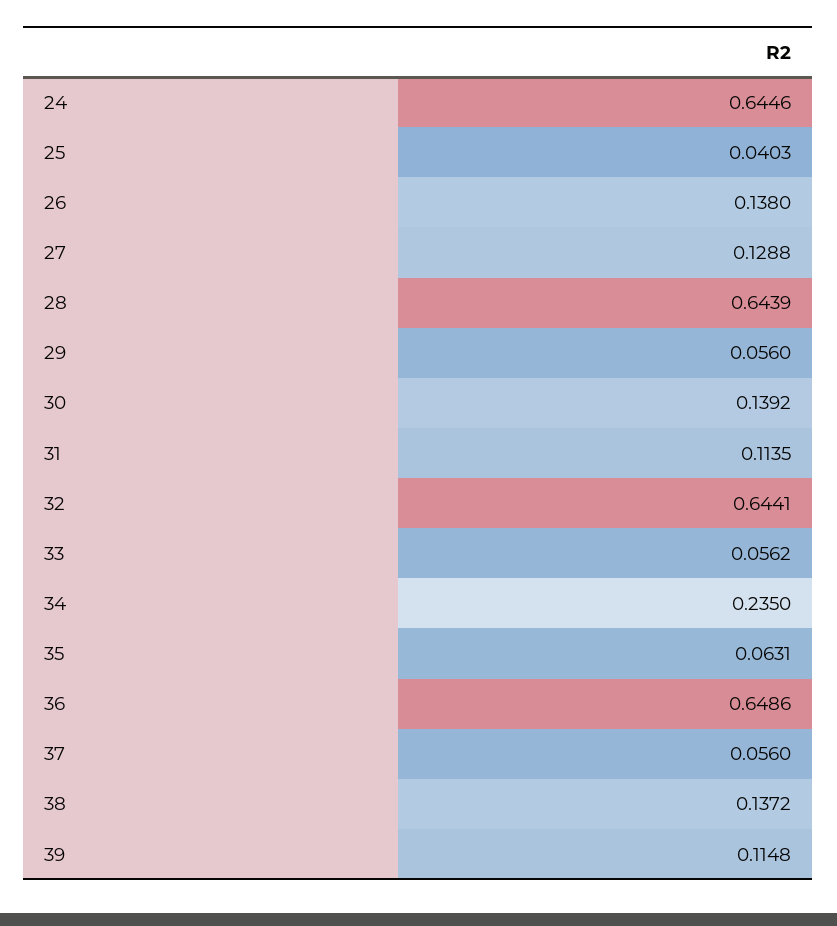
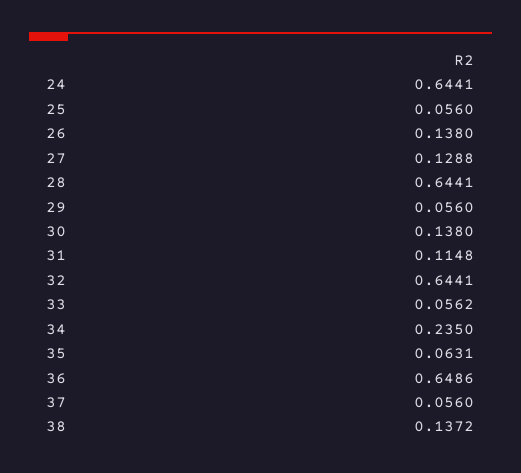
24: 0.6446 -> 0.6441
25: 0.0403 -> 0.056
28: 0.6439 -> 0.6441
30: 0.1392 -> 0.138
31: 0.1135 -> 0.1148
39: 0.1148 -> none

